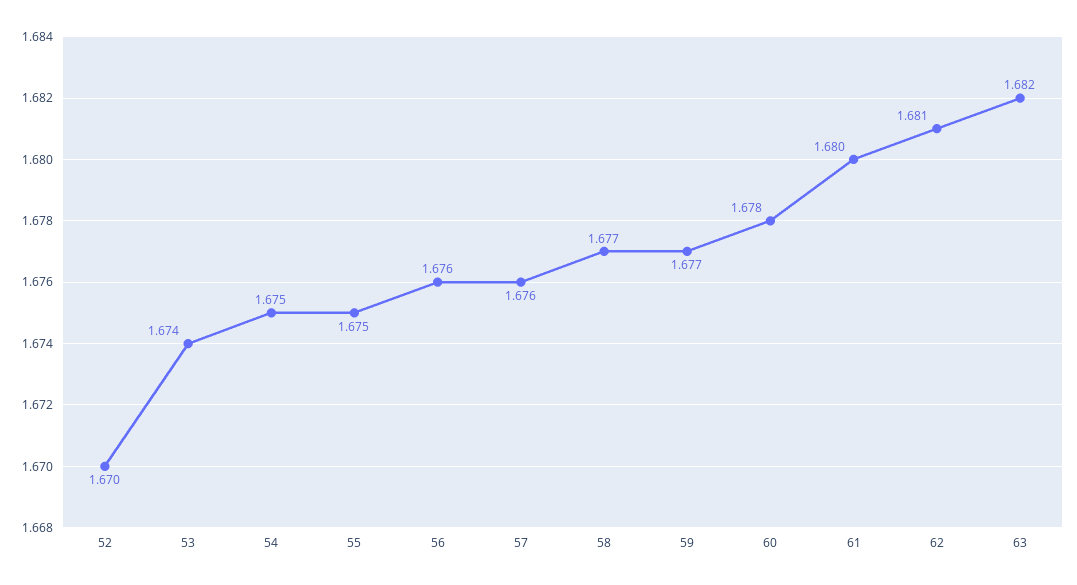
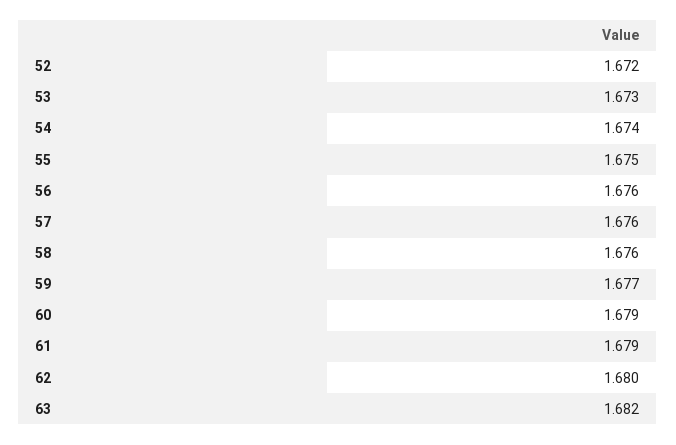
52: 1.67 -> 1.672
53: 1.674 -> 1.673
54: 1.675 -> 1.674
58: 1.677 -> 1.676
60: 1.678 -> 1.679
61: 1.68 -> 1.679
62: 1.681 -> 1.68

